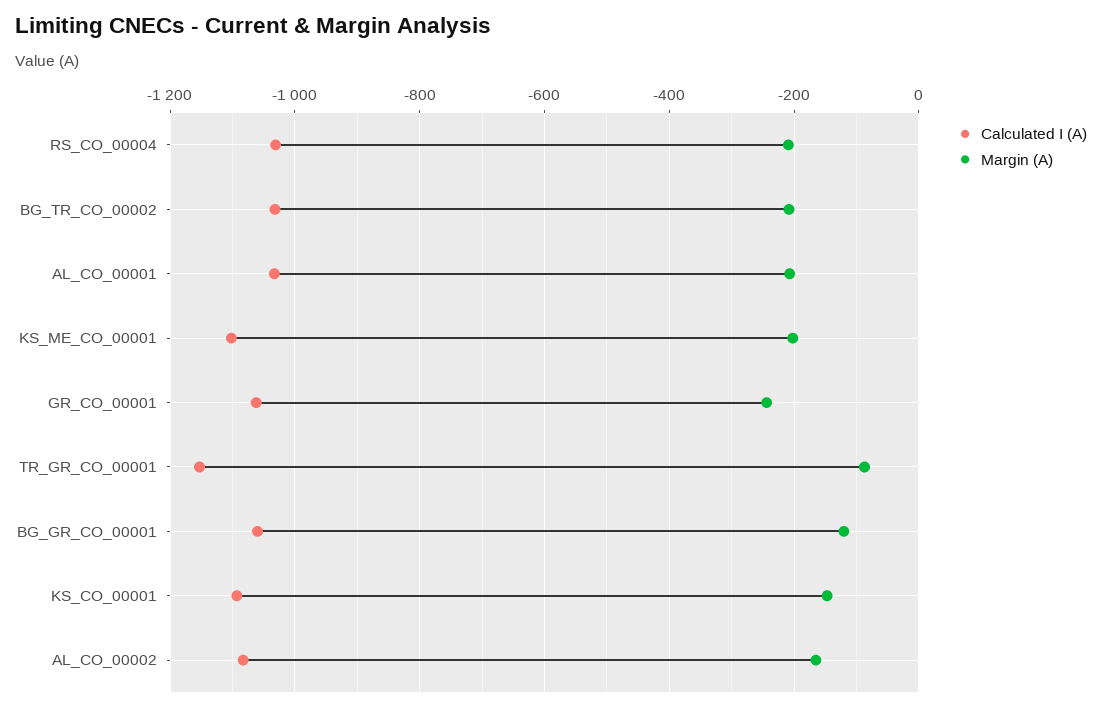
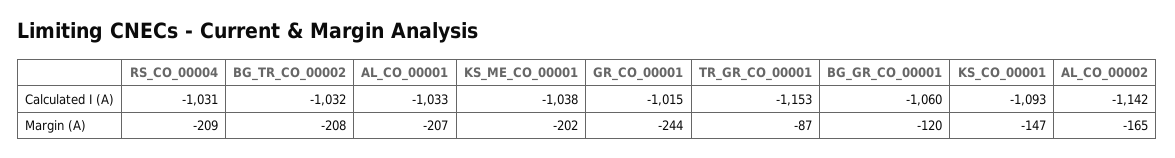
Calculated I (A), KS_ME_CO_00001: -1100 -> -1038
Calculated I (A), GR_CO_00001: -1060 -> -1015
Calculated I (A), AL_CO_00002: -1080 -> -1142

